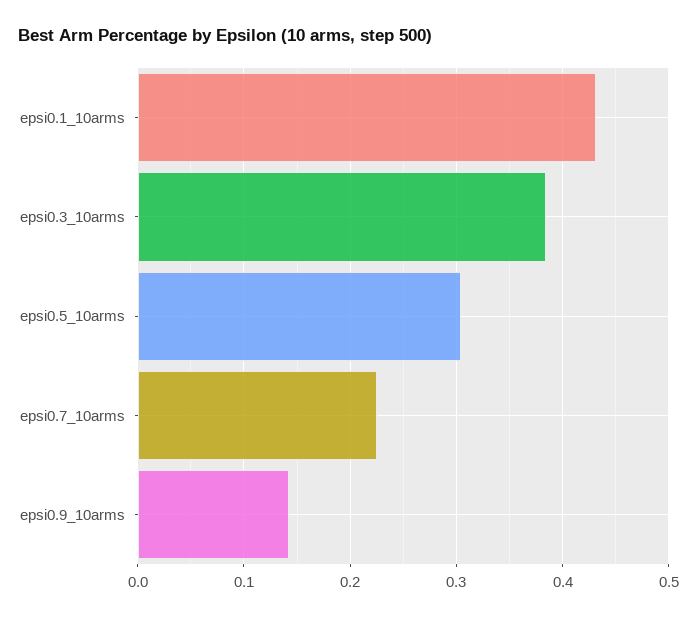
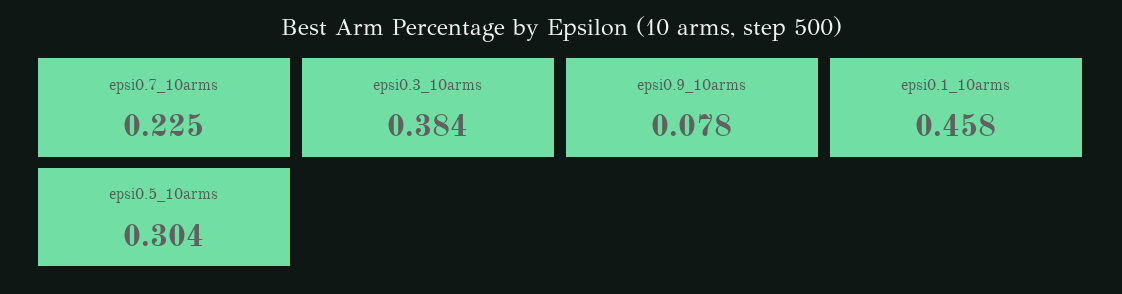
epsi0.1_10arms: 0.43 -> 0.458
epsi0.9_10arms: 0.14 -> 0.078

